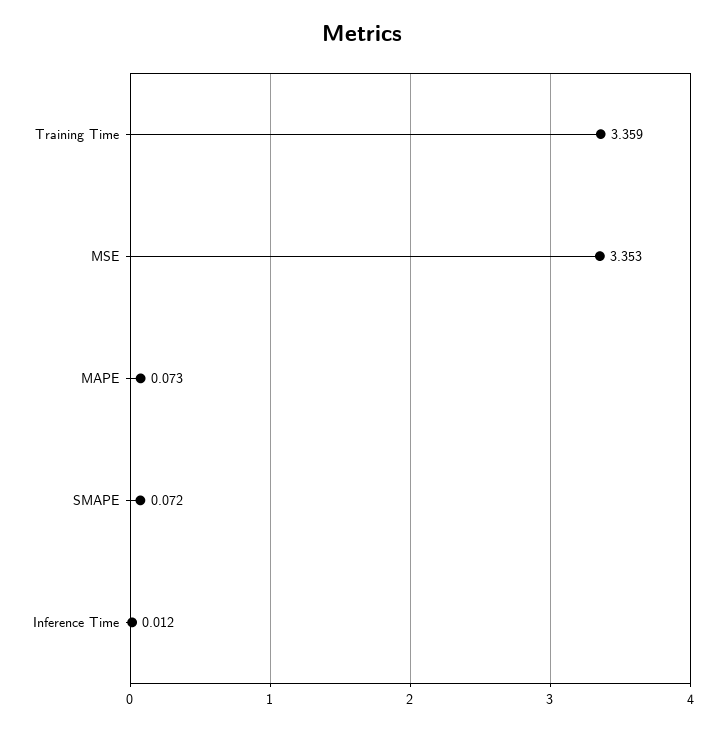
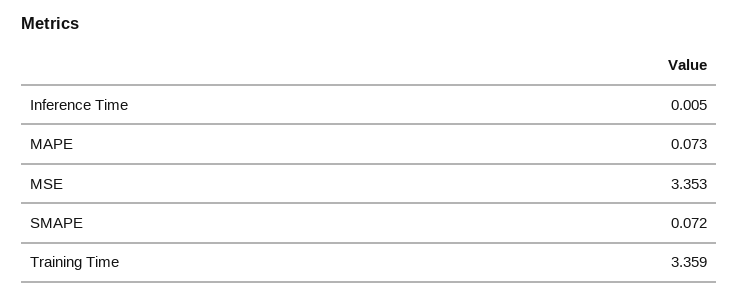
Inference Time: 0.012 -> 0.005

